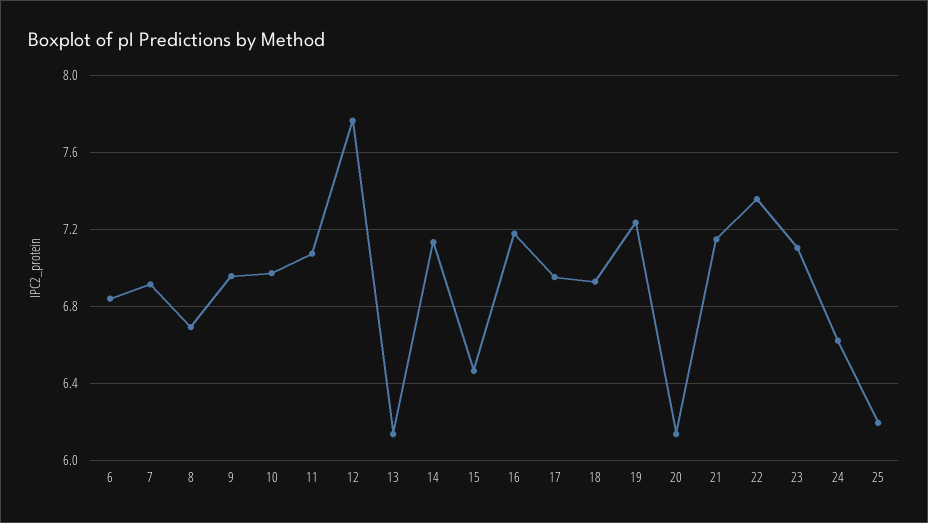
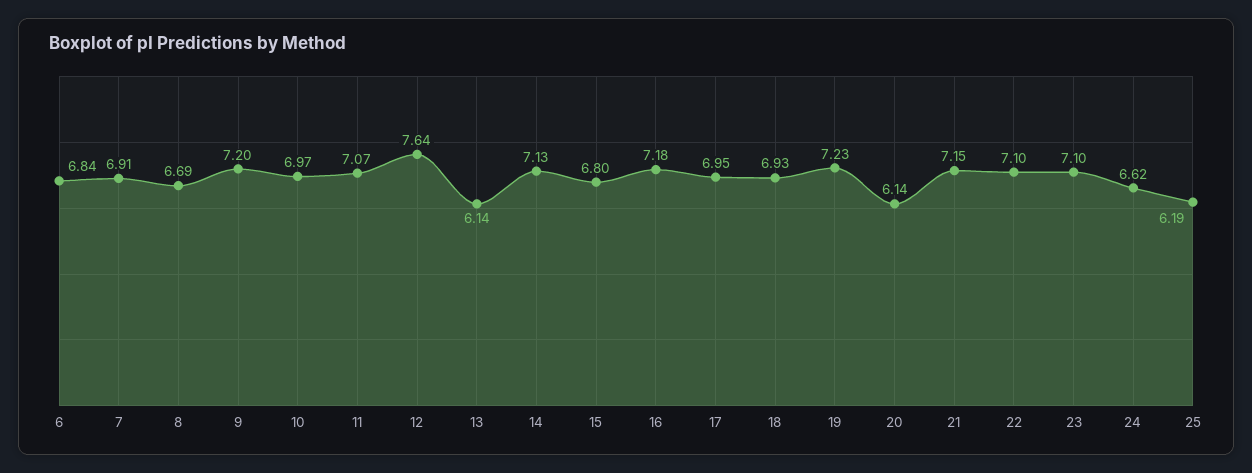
9: 6.95 -> 7.2
12: 7.75 -> 7.64
15: 6.45 -> 6.8
22: 7.35 -> 7.1

